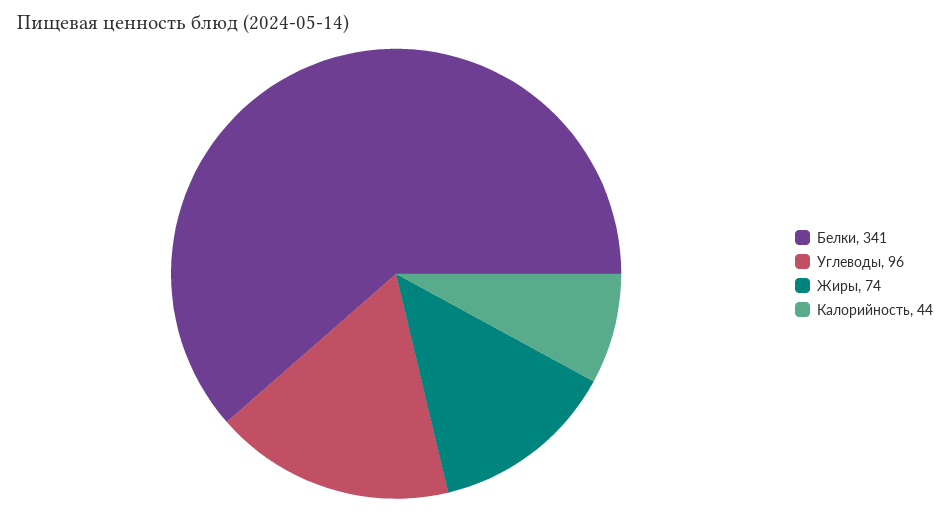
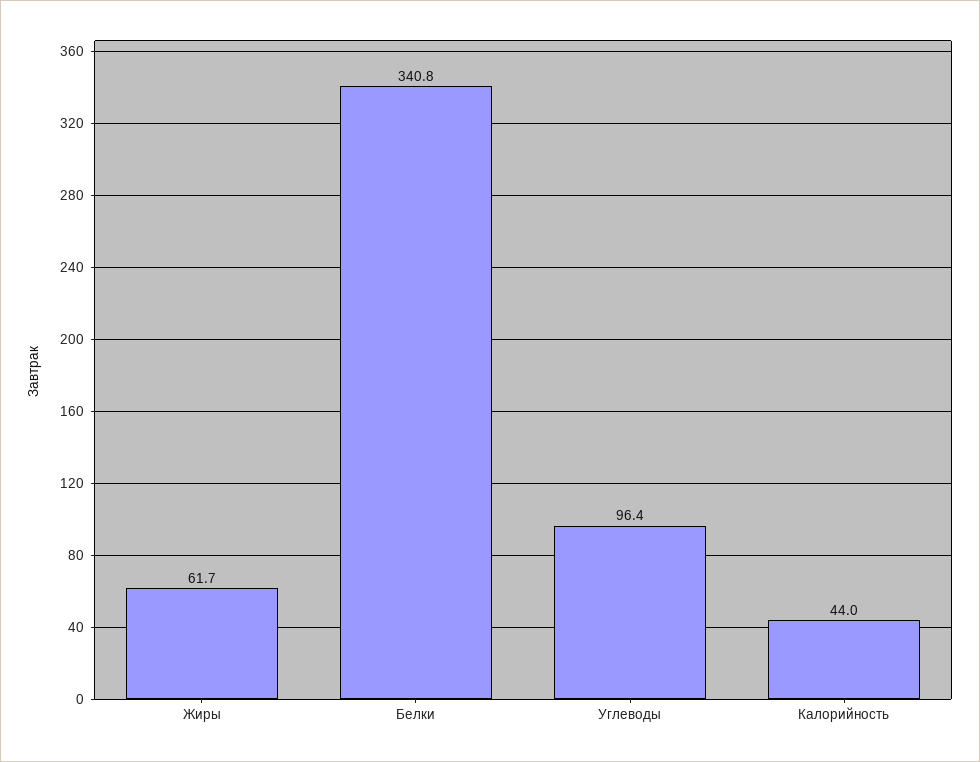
Жиры: 74 -> 61.7

